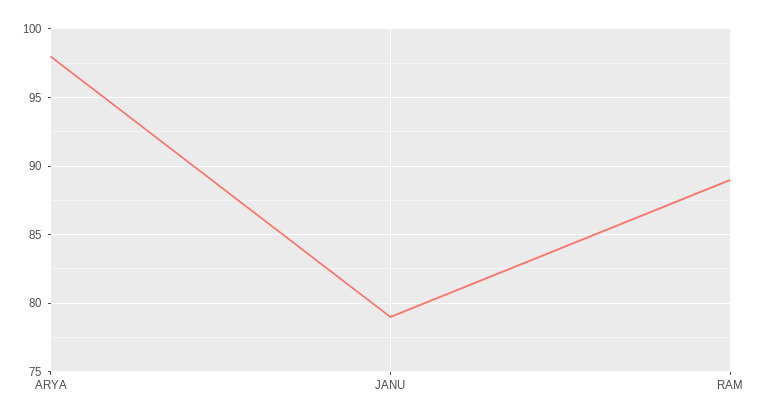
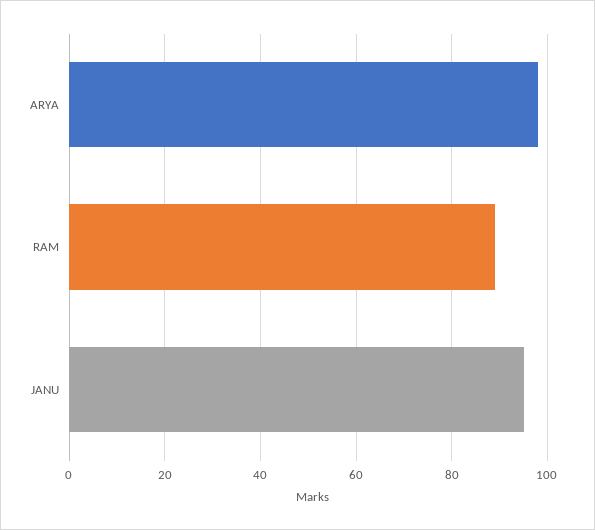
JANU: 79 -> 95

